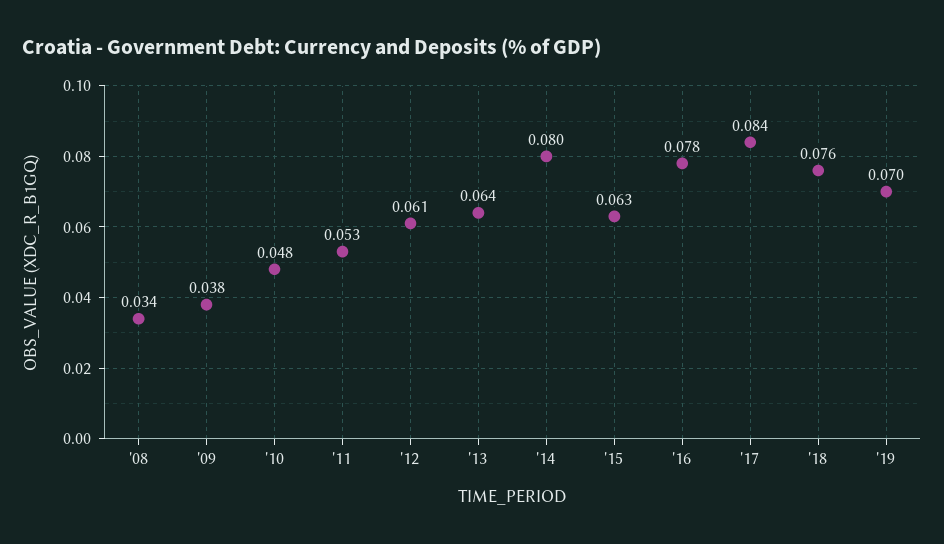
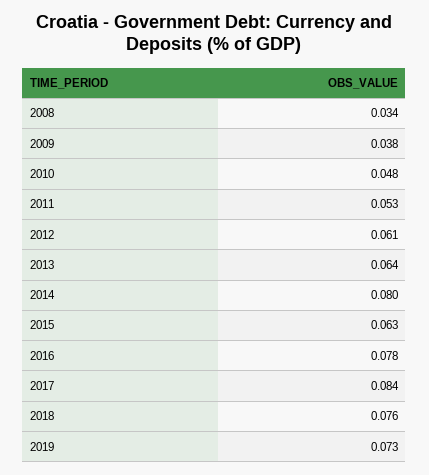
'19: 0.07 -> 0.073

